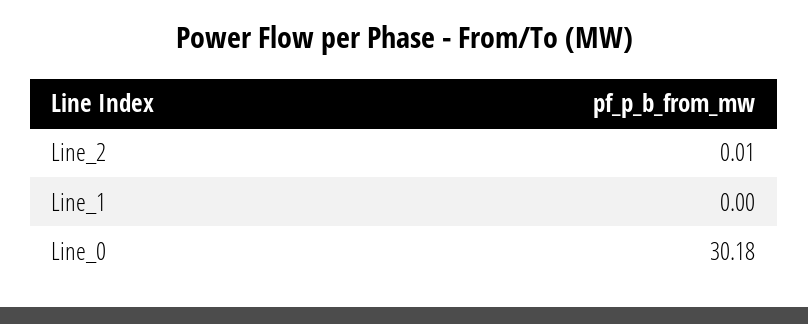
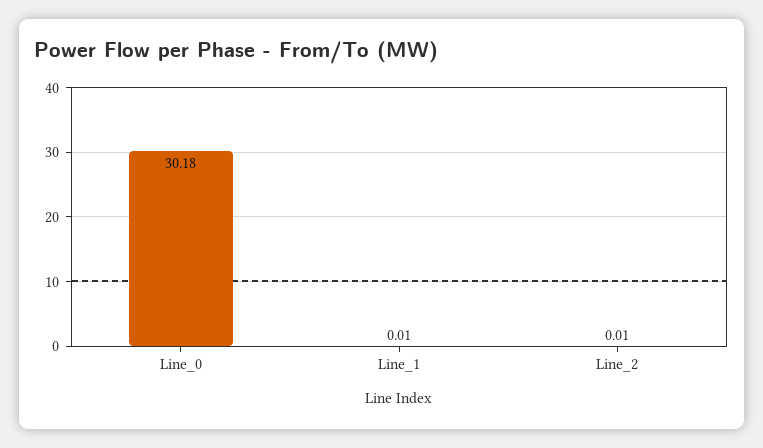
Line_1: 0 -> 0.01

